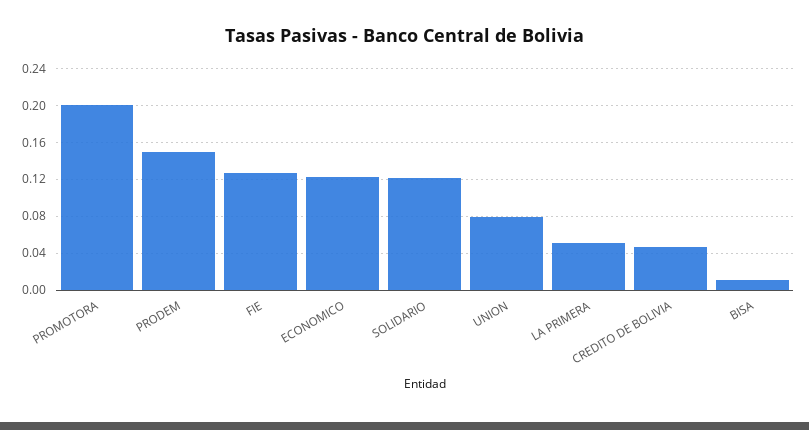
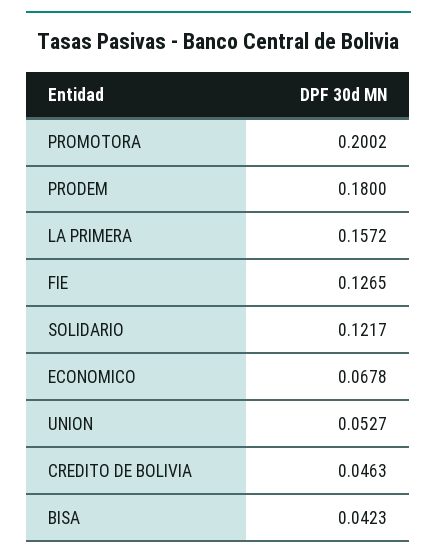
PRODEM: 0.15 -> 0.18
ECONOMICO: 0.12 -> 0.0678
UNION: 0.08 -> 0.0527
LA PRIMERA: 0.05 -> 0.1572
BISA: 0.01 -> 0.0423

